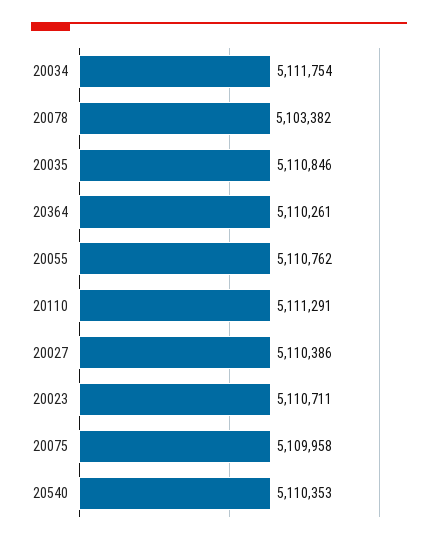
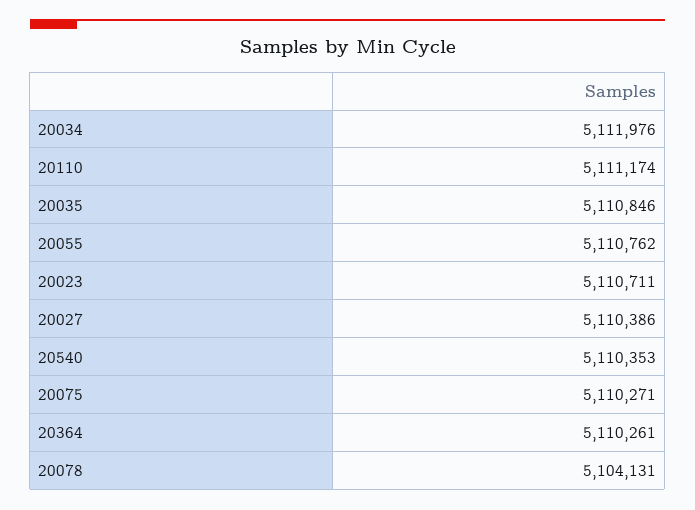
20034: 5111754 -> 5111976
20078: 5103382 -> 5104131
20110: 5111291 -> 5111174
20075: 5109958 -> 5110271

